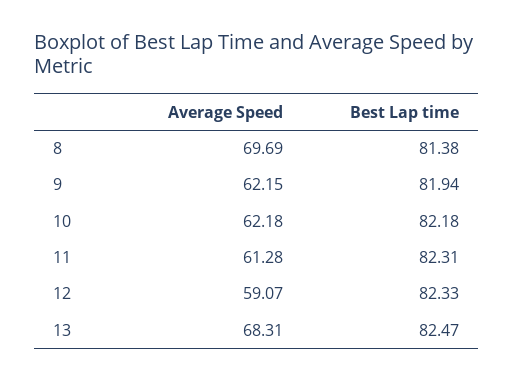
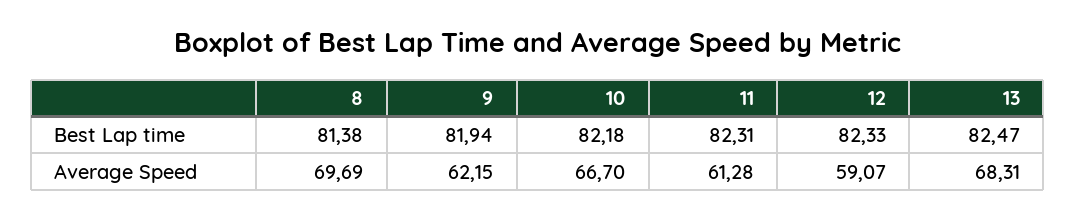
Average Speed, 10: 62.18 -> 66.7

